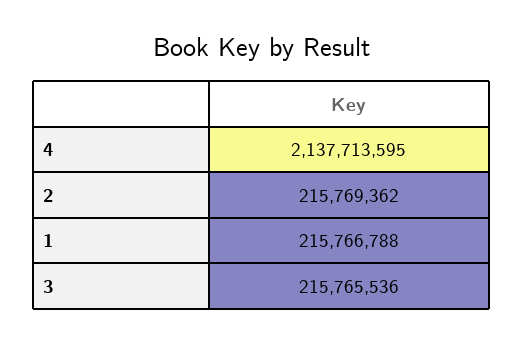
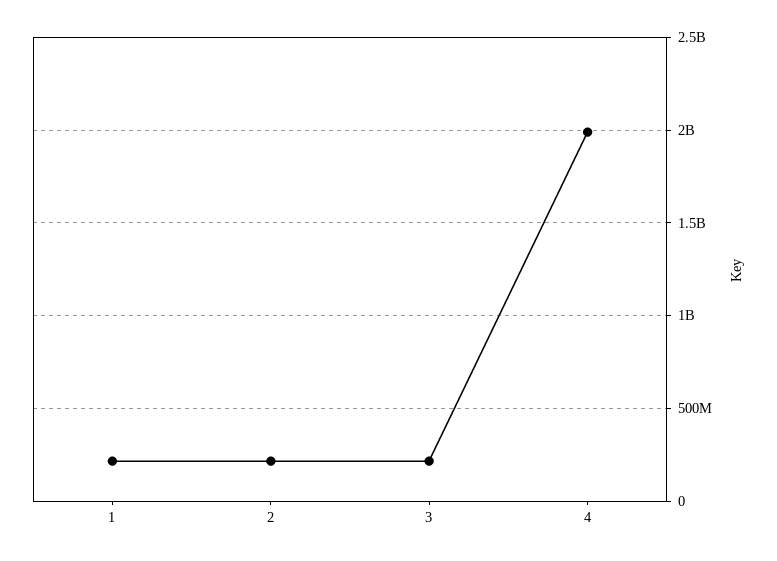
4: 2137713595 -> 2000000000

